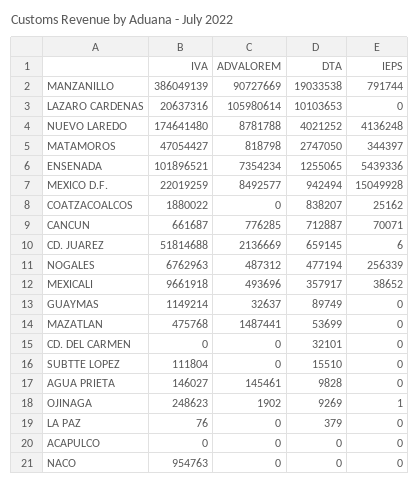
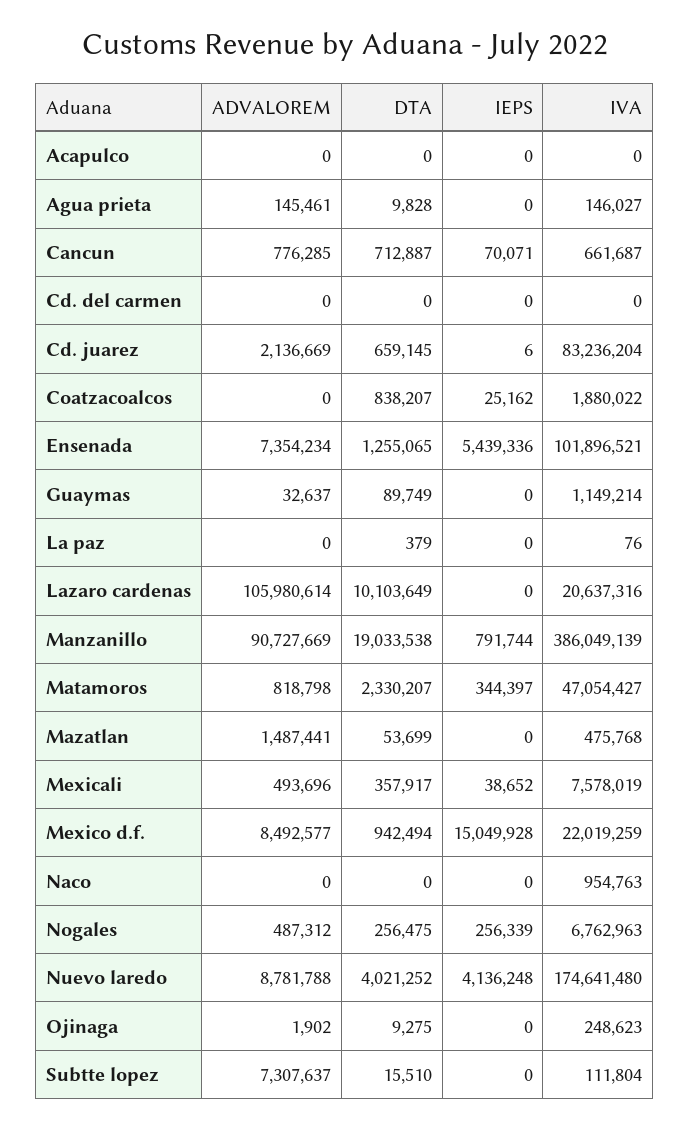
DTA, LAZARO CARDENAS: 10103653 -> 10103649
DTA, MATAMOROS: 2747050 -> 2330207
IVA, CD. JUAREZ: 51814688 -> 83236204
DTA, NOGALES: 477194 -> 256475
IVA, MEXICALI: 9661918 -> 7578019
DTA, CD. DEL CARMEN: 32101 -> 0
ADVALOREM, SUBTTE LOPEZ: 0 -> 7307637
DTA, OJINAGA: 9269 -> 9275
IEPS, OJINAGA: 1 -> 0

